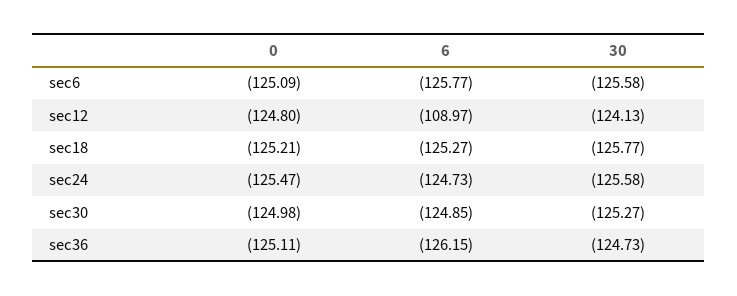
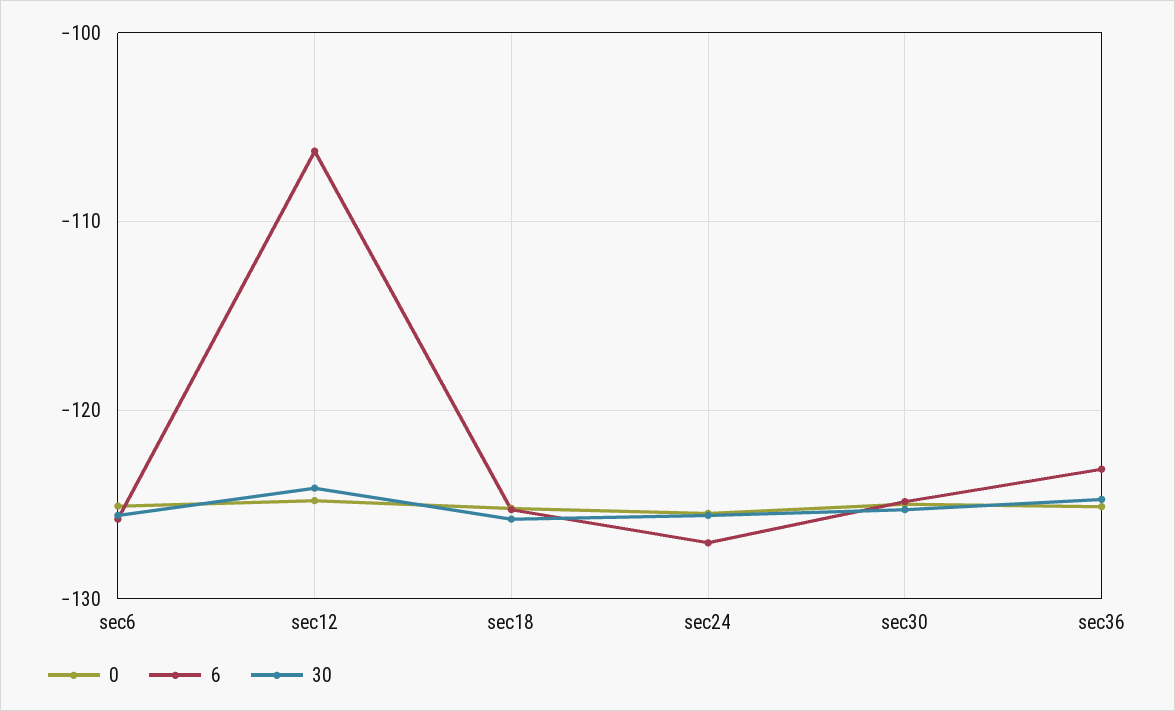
6, sec12: -108.97 -> -106
6, sec24: -124.73 -> -127
6, sec36: -126.15 -> -123

